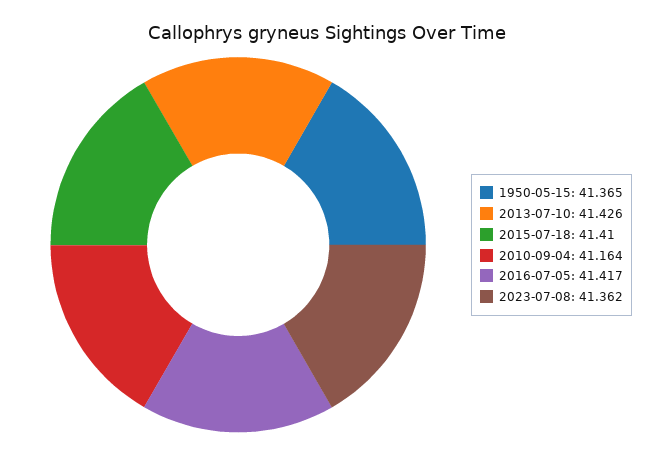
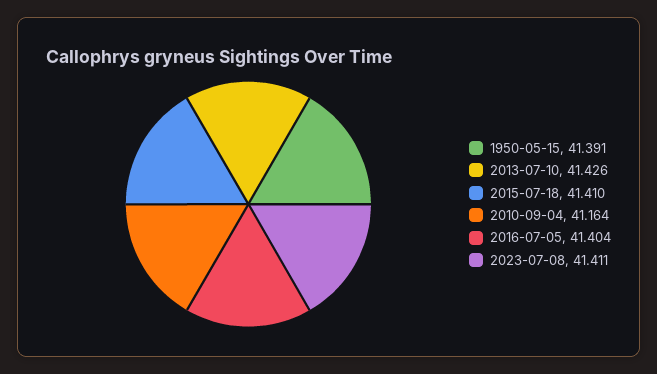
1950-05-15: 41.365 -> 41.391
2016-07-05: 41.417 -> 41.404
2023-07-08: 41.362 -> 41.411

